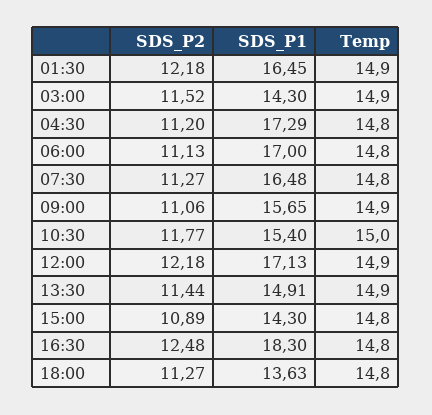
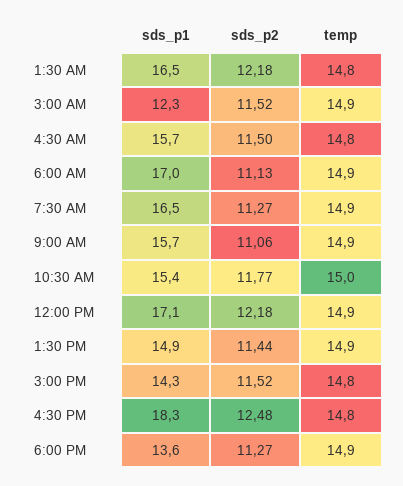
Temp, 01:30: 14.9 -> 14.8
SDS_P1, 03:00: 14.3 -> 12.3
SDS_P2, 04:30: 11.2 -> 11.5
SDS_P1, 04:30: 17.29 -> 15.7
Temp, 06:00: 14.8 -> 14.9
Temp, 07:30: 14.8 -> 14.9
SDS_P2, 15:00: 10.89 -> 11.52
Temp, 18:00: 14.8 -> 14.9

